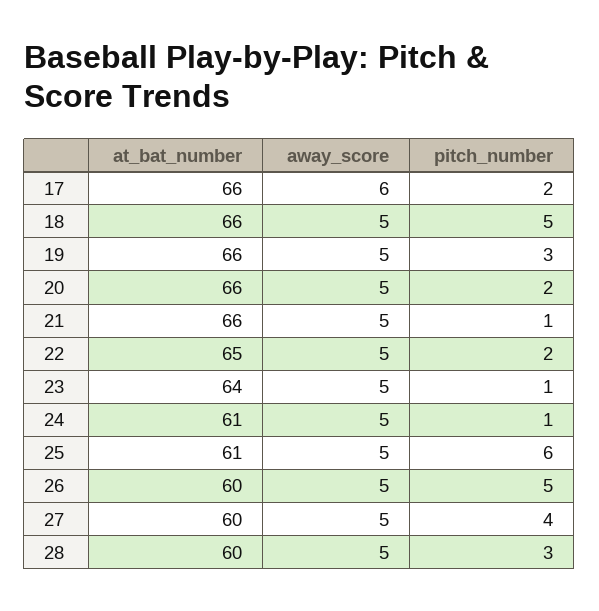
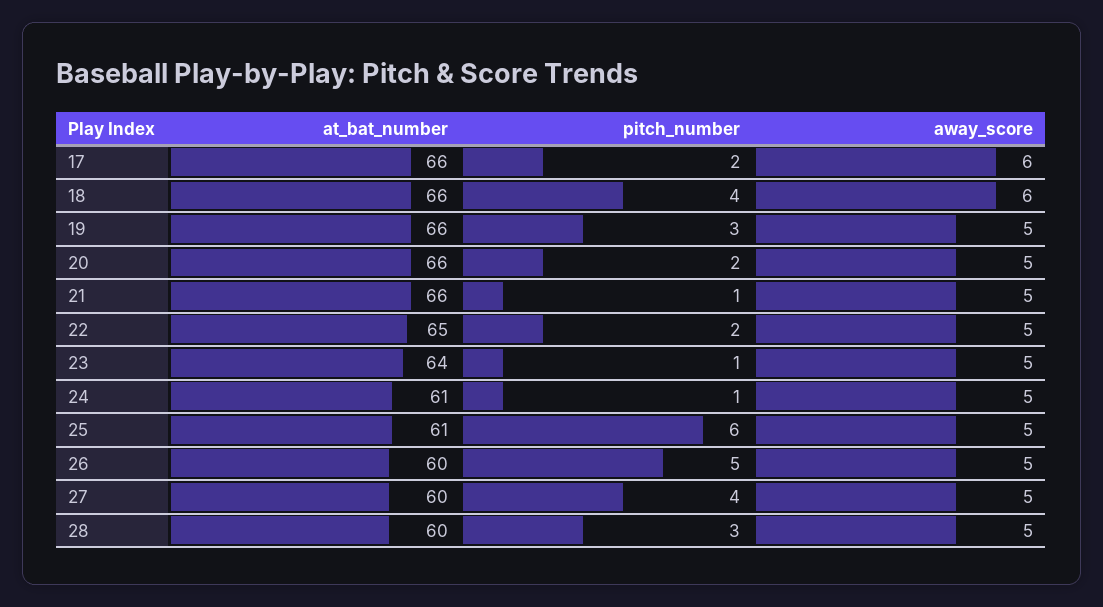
away_score, 18: 5 -> 6
pitch_number, 18: 5 -> 4

